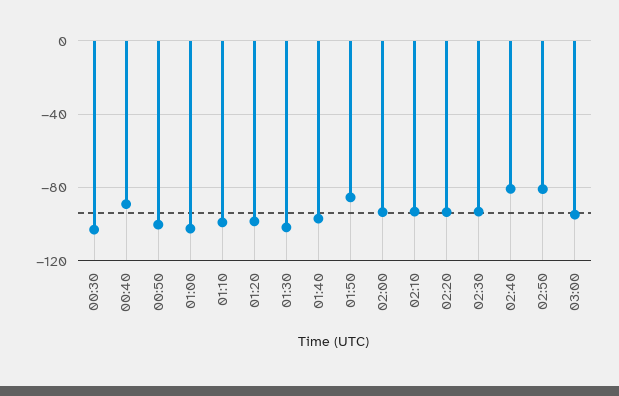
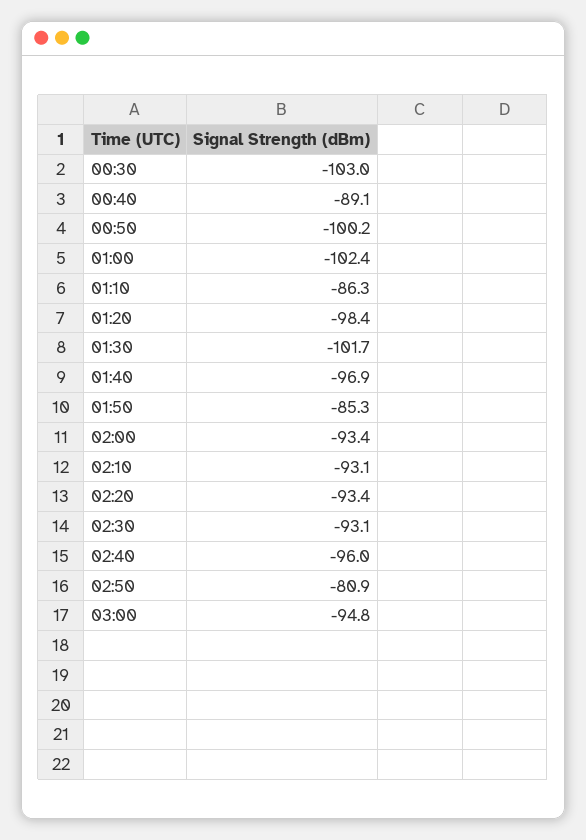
01:10: -100 -> -86.3
02:40: -80 -> -96

